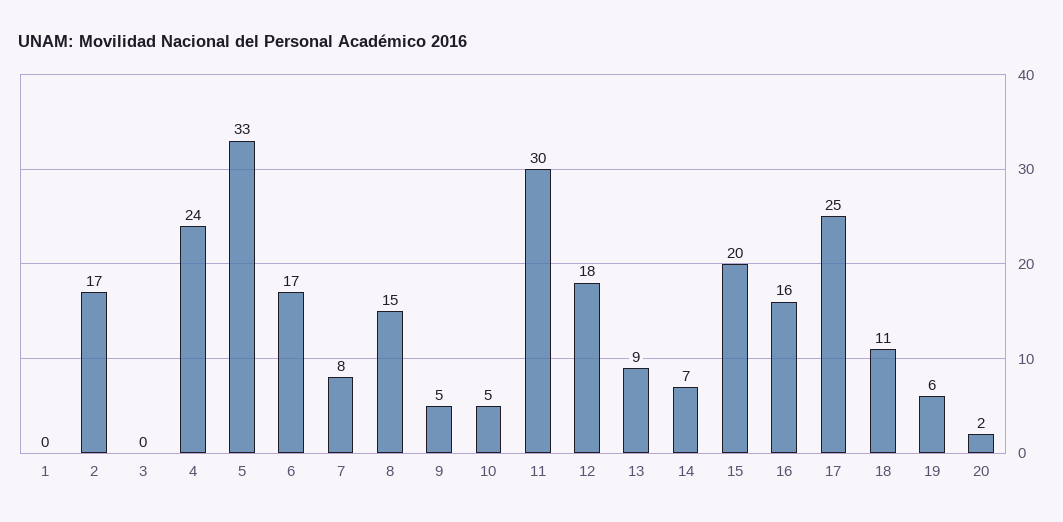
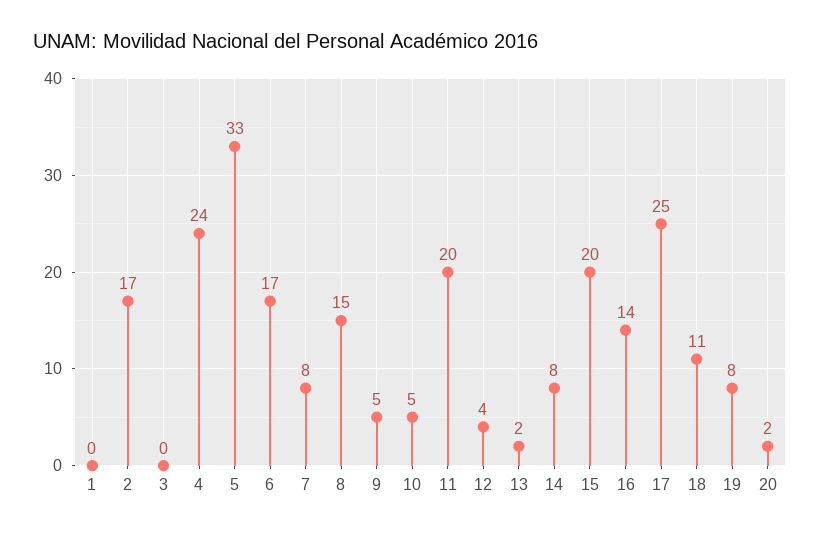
11: 30 -> 20
12: 18 -> 4
13: 9 -> 2
14: 7 -> 8
16: 16 -> 14
19: 6 -> 8

